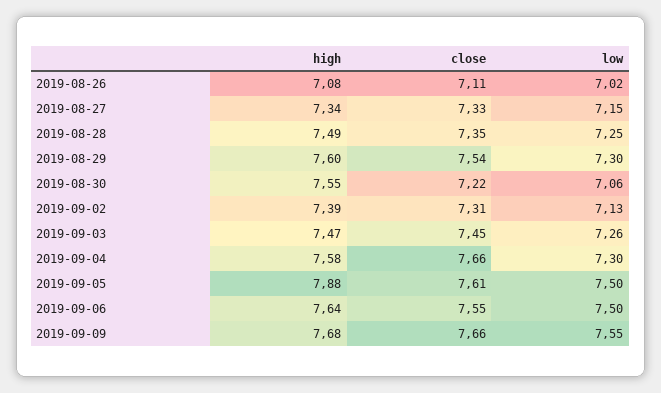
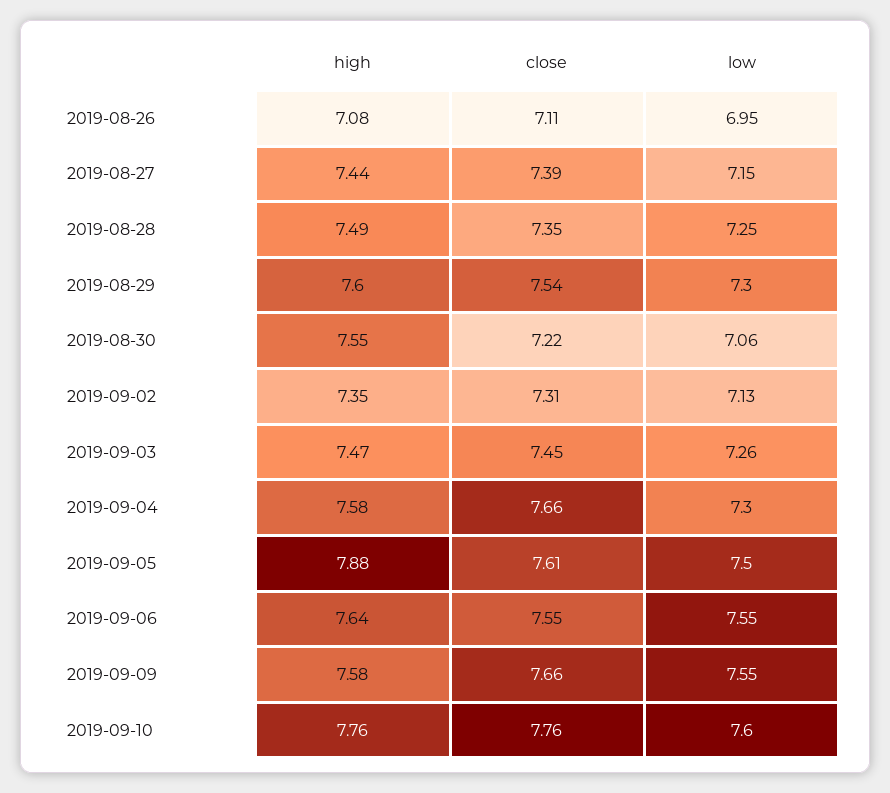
low, 2019-08-26: 7.02 -> 6.95
high, 2019-08-27: 7.34 -> 7.44
close, 2019-08-27: 7.33 -> 7.39
high, 2019-09-02: 7.39 -> 7.35
low, 2019-09-06: 7.5 -> 7.55
high, 2019-09-09: 7.68 -> 7.58
high, 2019-09-10: none -> 7.76
close, 2019-09-10: none -> 7.76
low, 2019-09-10: none -> 7.6

